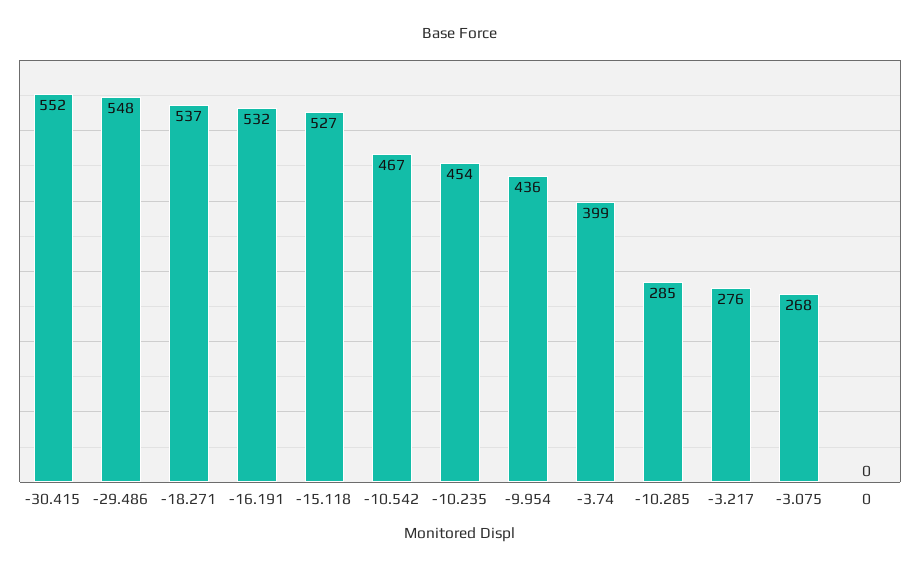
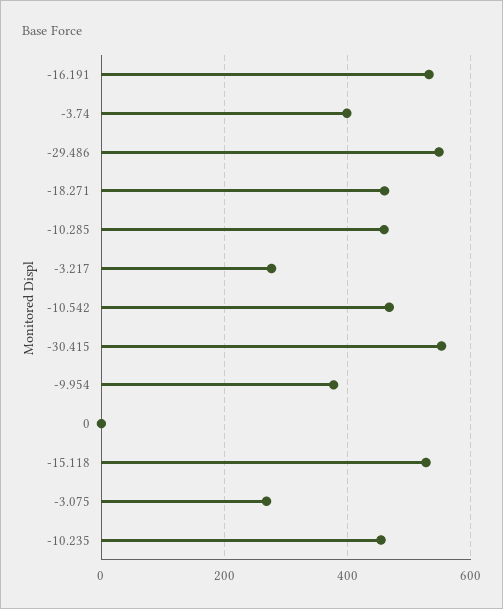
-18.271: 537 -> 460
-9.954: 436 -> 380
-10.285: 285 -> 460

